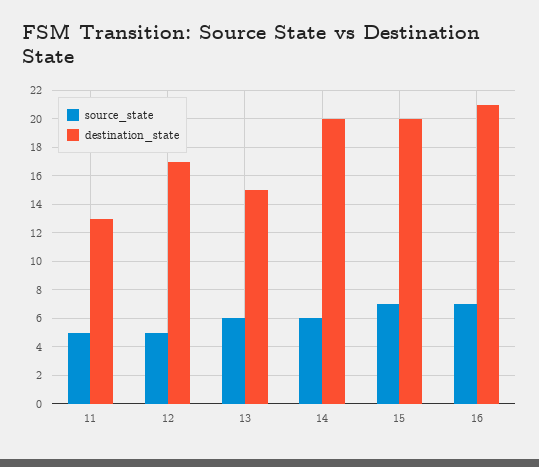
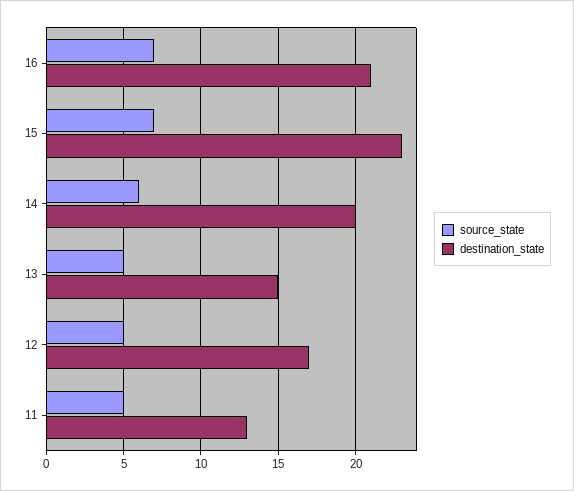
source_state, 13: 6 -> 5
destination_state, 15: 20 -> 23

